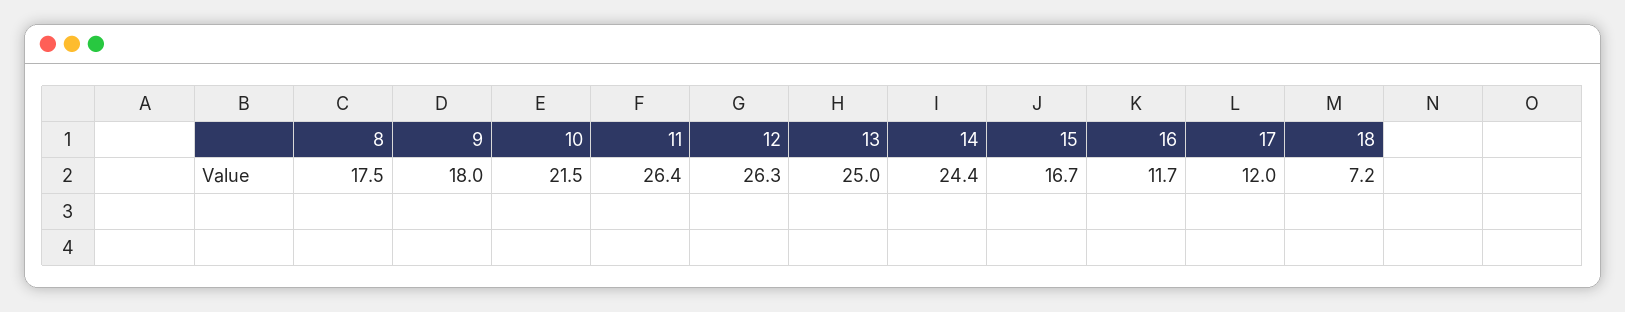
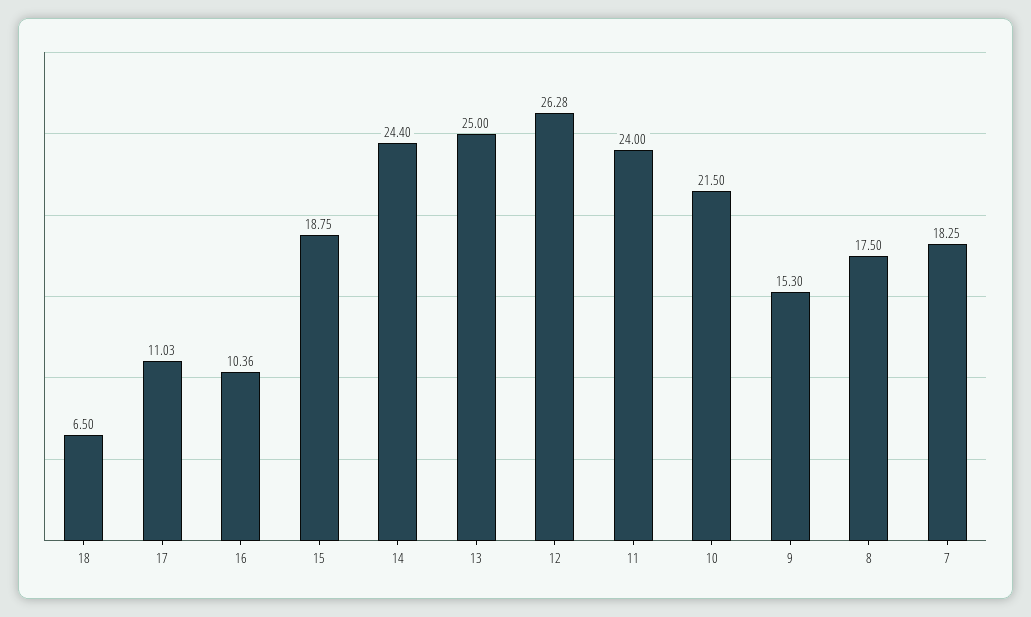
9: 18 -> 15.3
11: 26.4 -> 24
15: 16.7 -> 18.75
16: 11.7 -> 10.36
17: 12 -> 11.03
18: 7.2 -> 6.5
7: none -> 18.25

